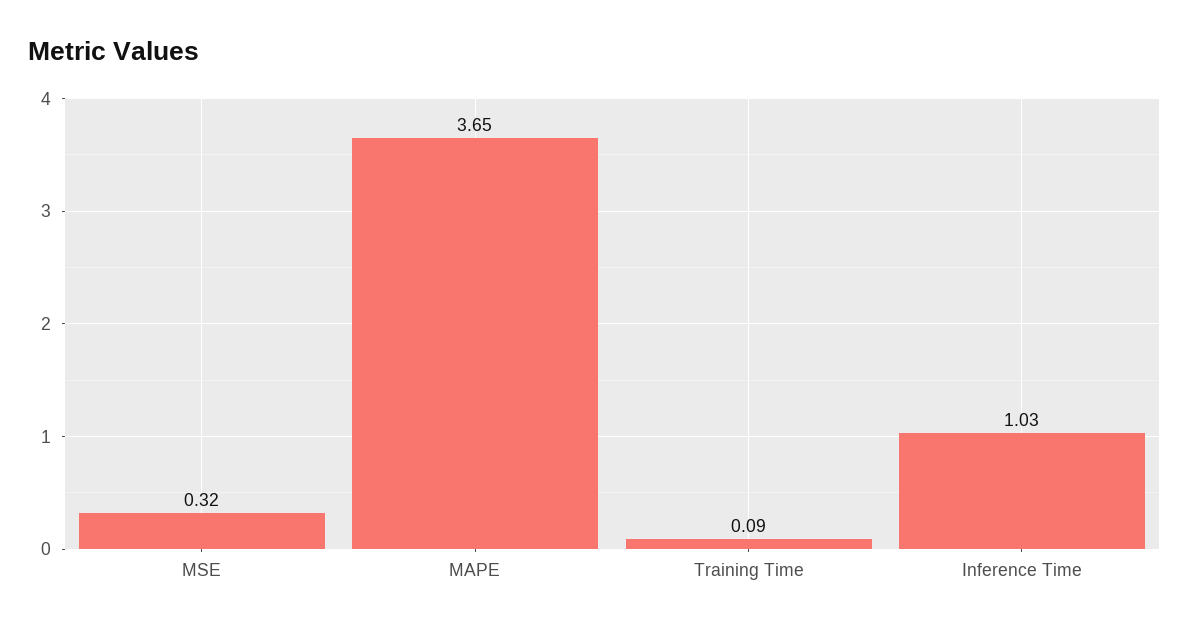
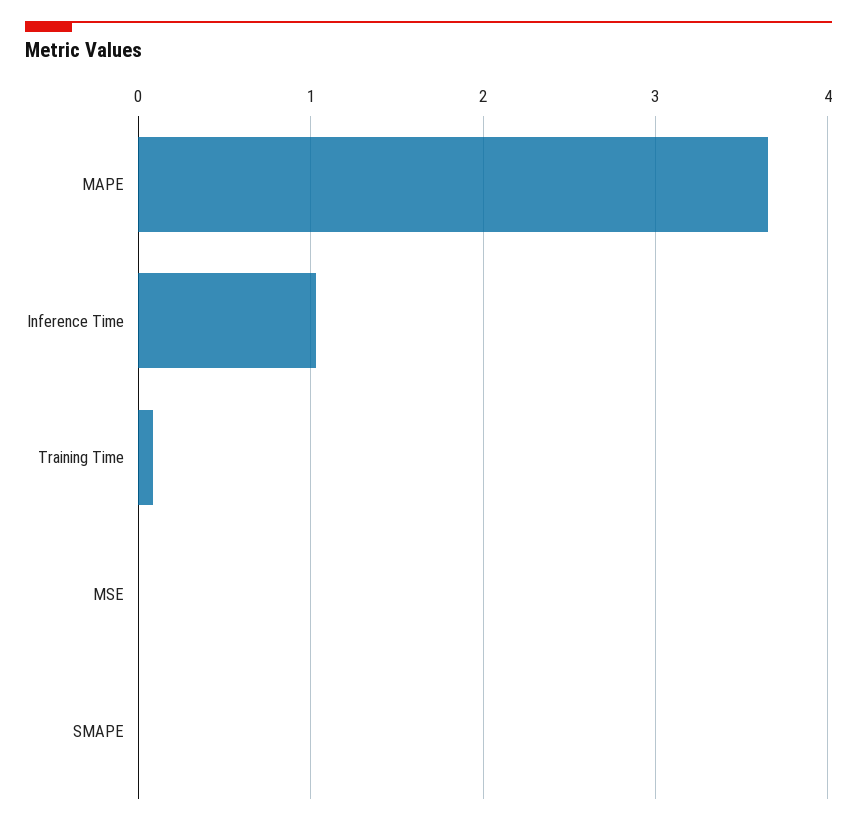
MSE: 0.32 -> 0
SMAPE: none -> 0

